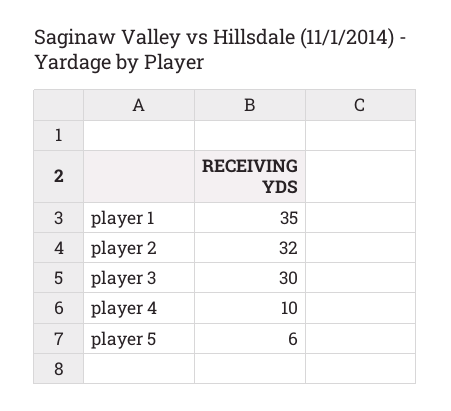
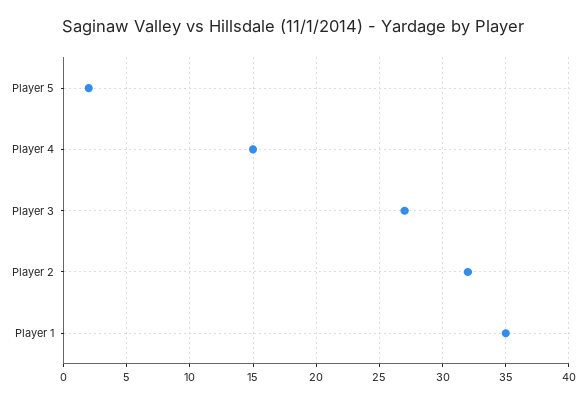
player 3: 30 -> 27
player 4: 10 -> 15
player 5: 6 -> 2

